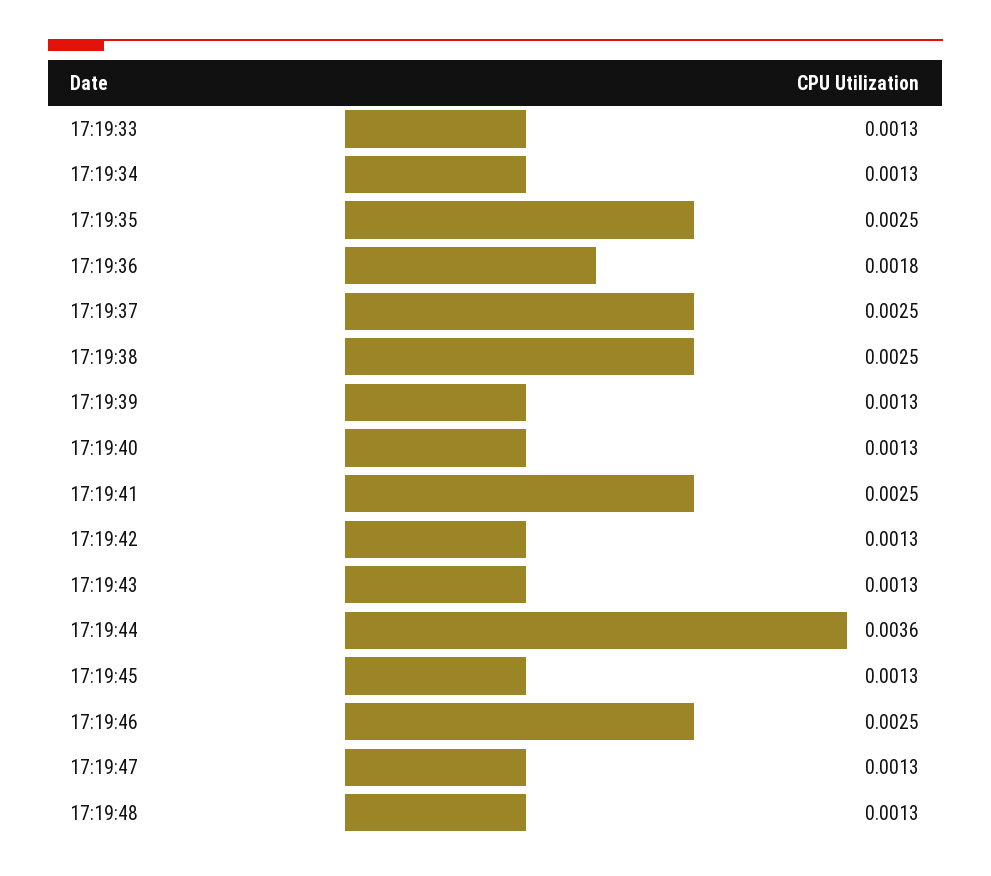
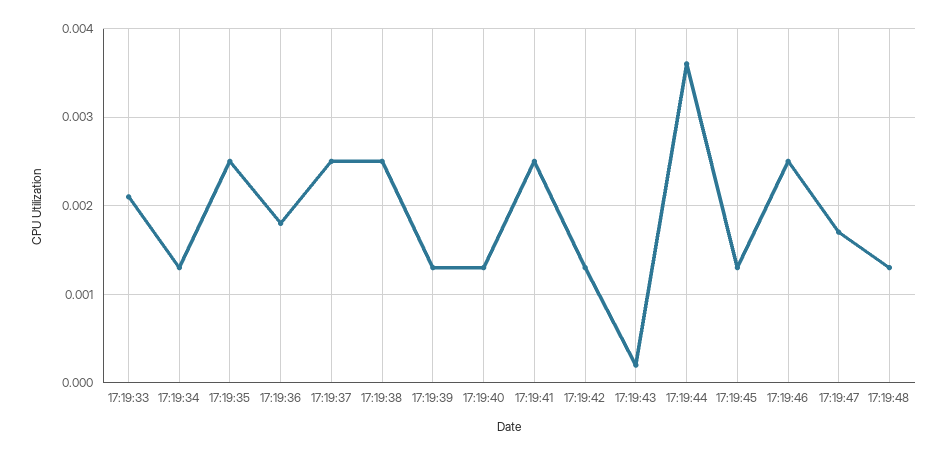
17:19:33: 0.0013 -> 0.0021
17:19:43: 0.0013 -> 0.0002
17:19:47: 0.0013 -> 0.0017

